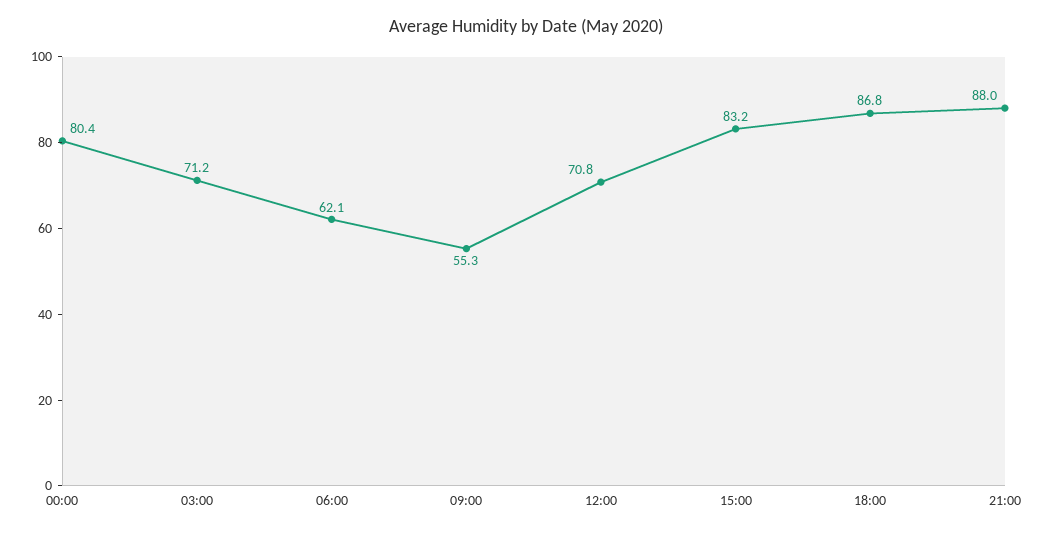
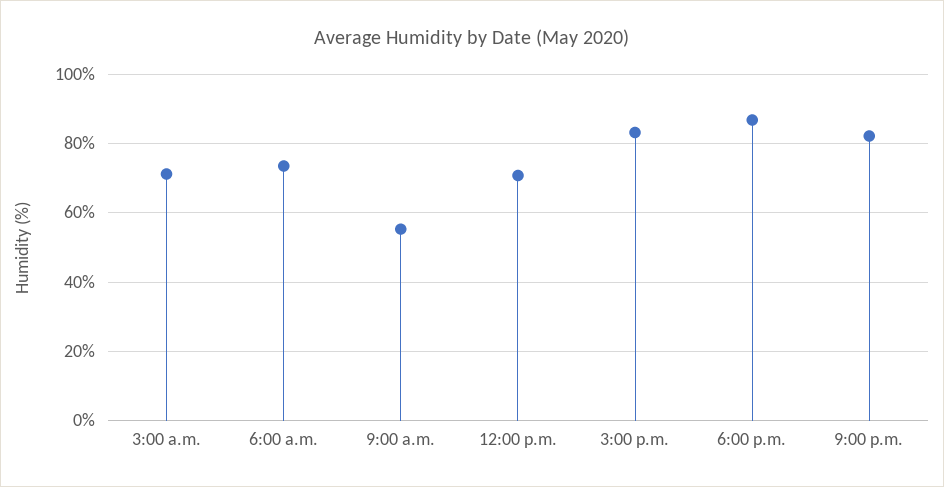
00:00: 80.4 -> none
06:00: 62.1 -> 74
21:00: 88 -> 82

